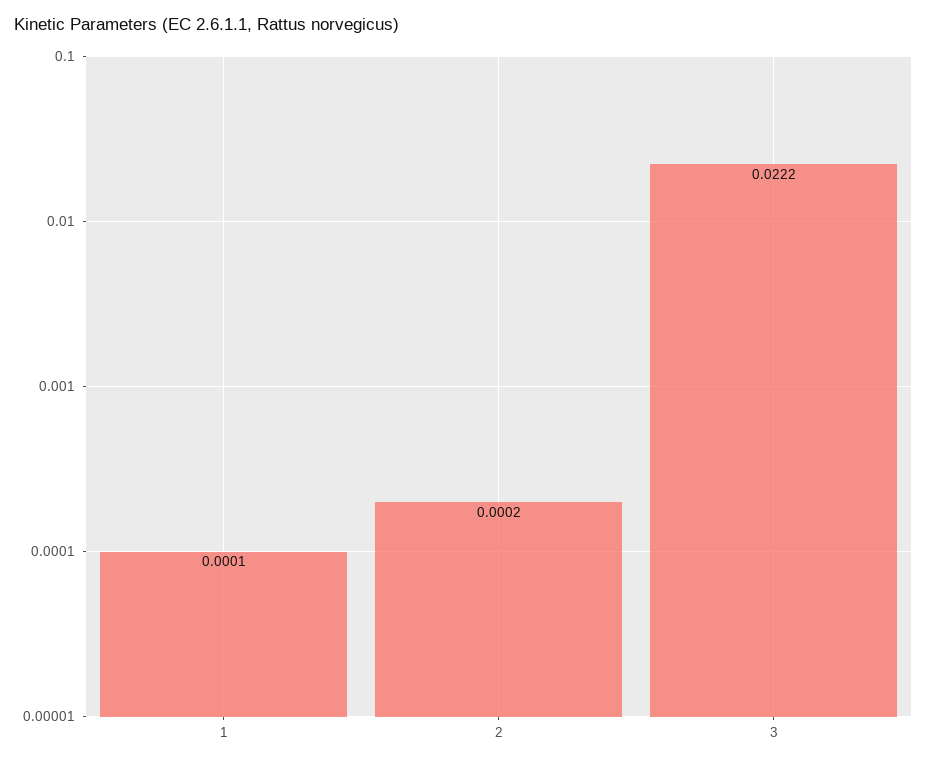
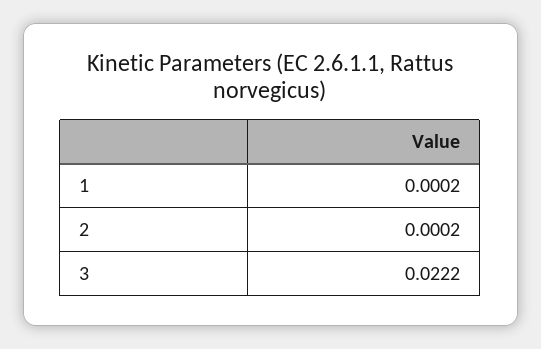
1: 0.0001 -> 0.0002

